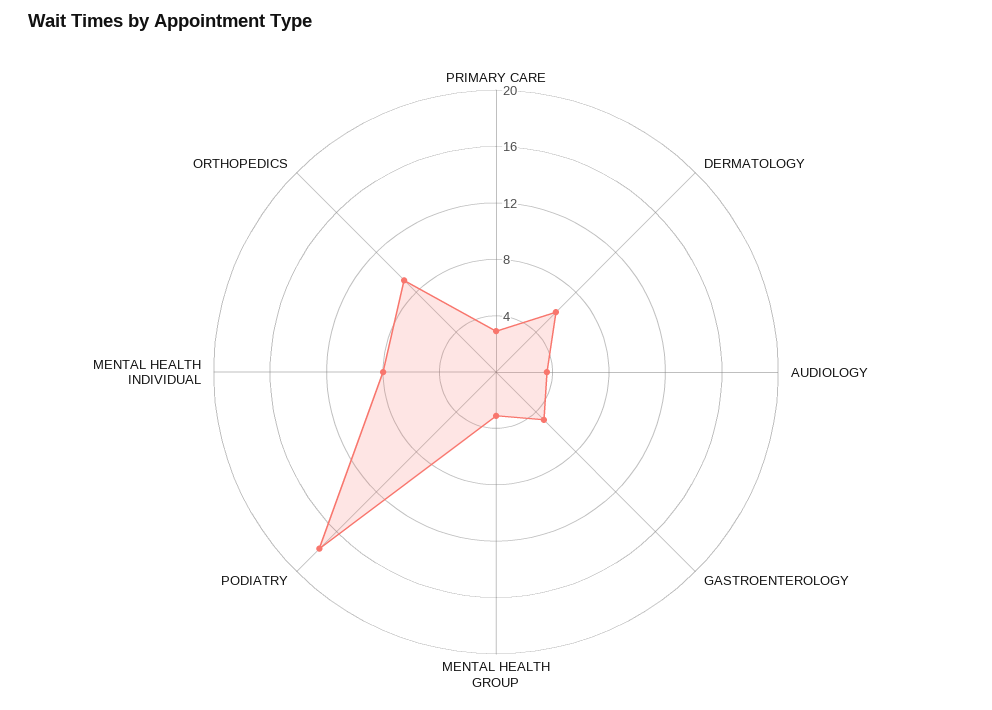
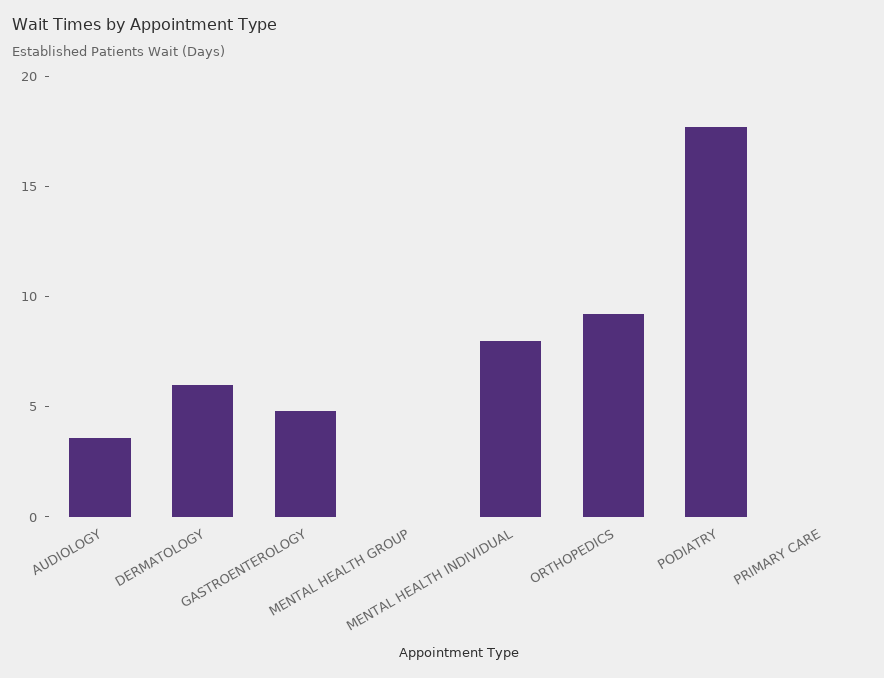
PRIMARY CARE: 3 -> 0
MENTAL HEALTH GROUP: 3 -> 0

